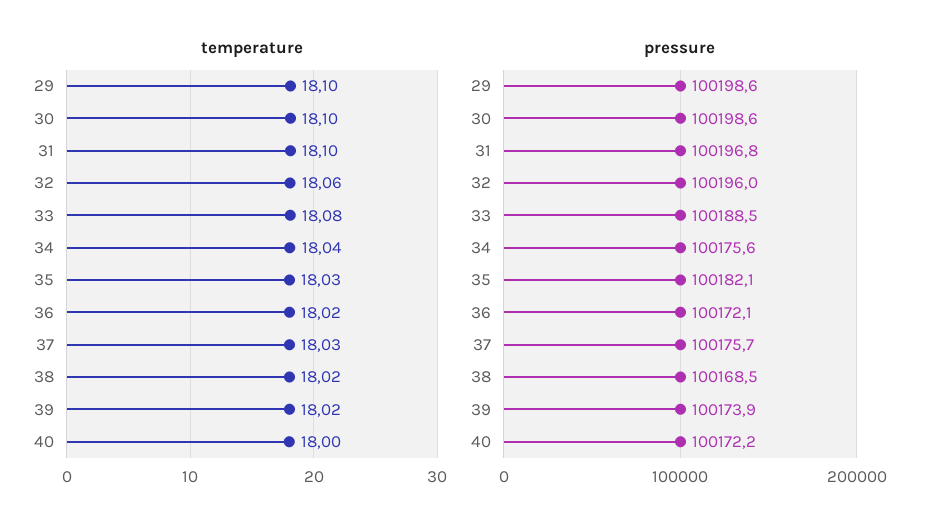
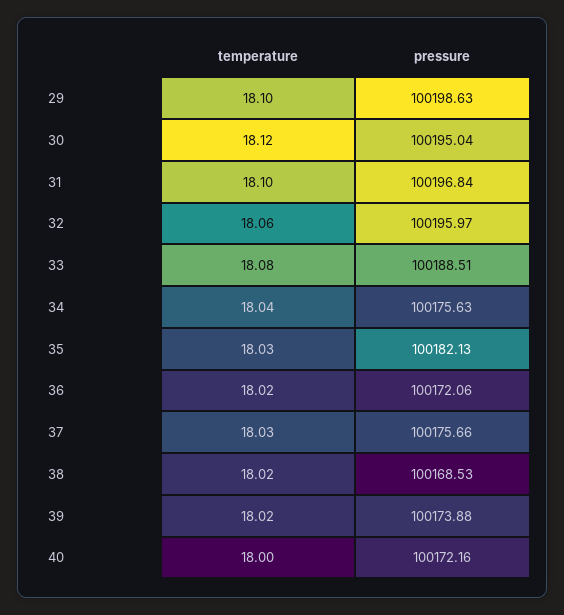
temperature, 30: 18.1 -> 18.12
pressure, 30: 100198.6 -> 100195.04

